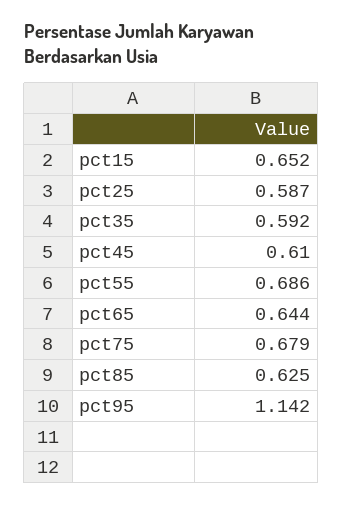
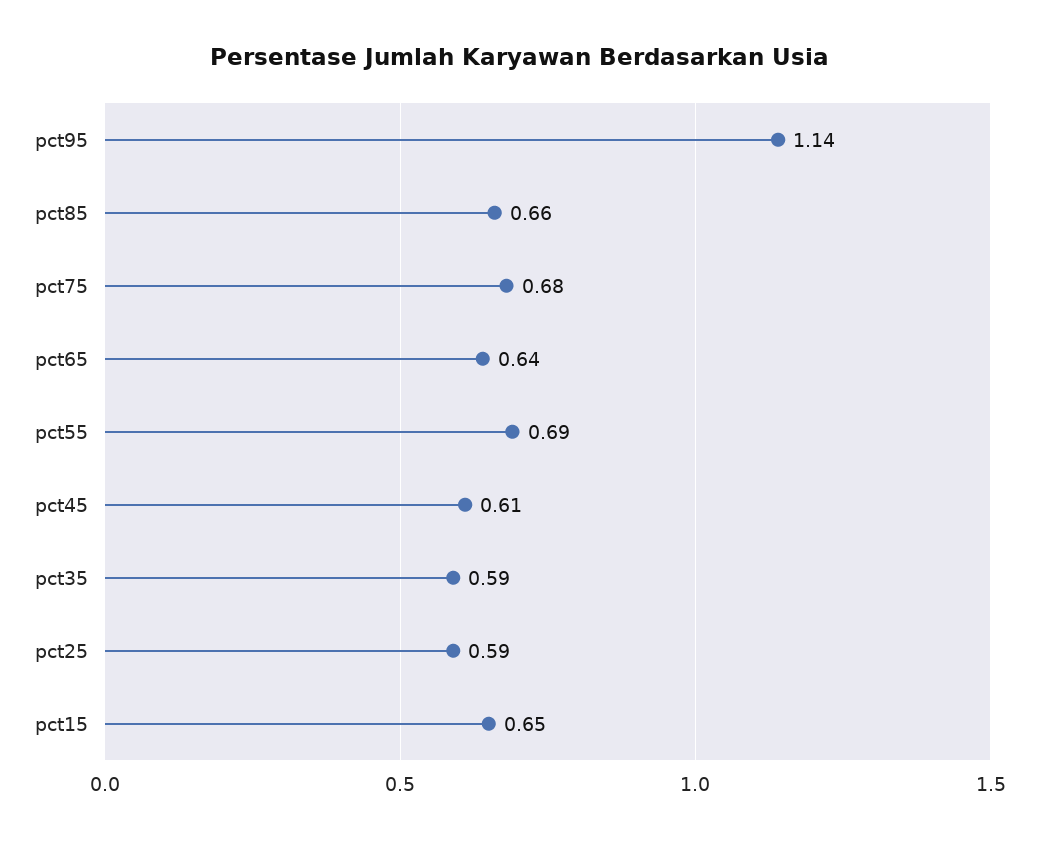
pct85: 0.625 -> 0.66

